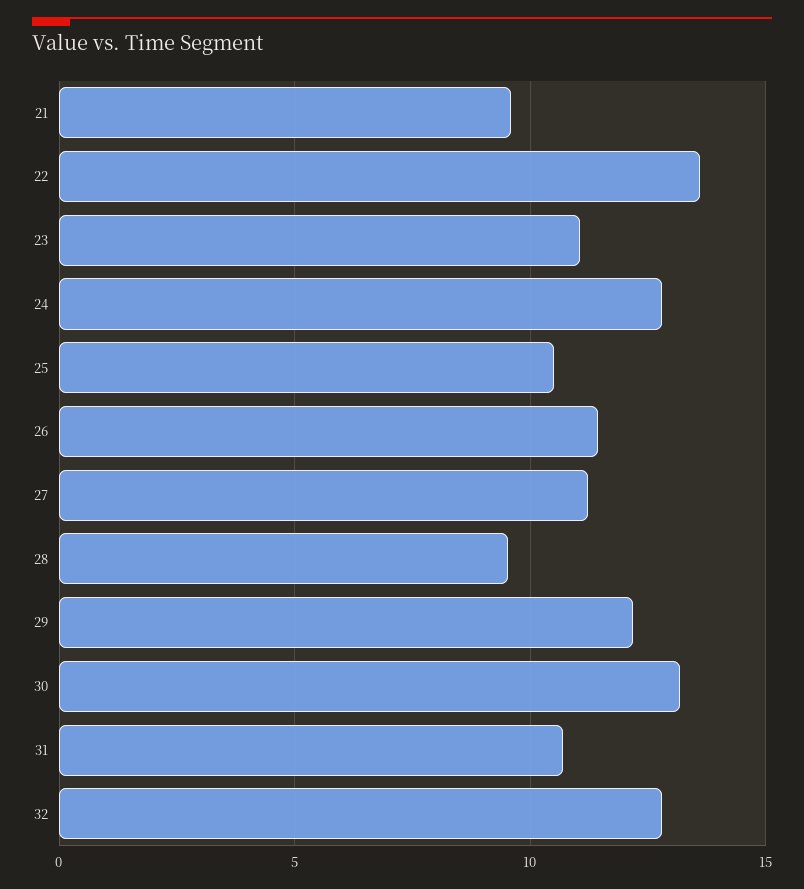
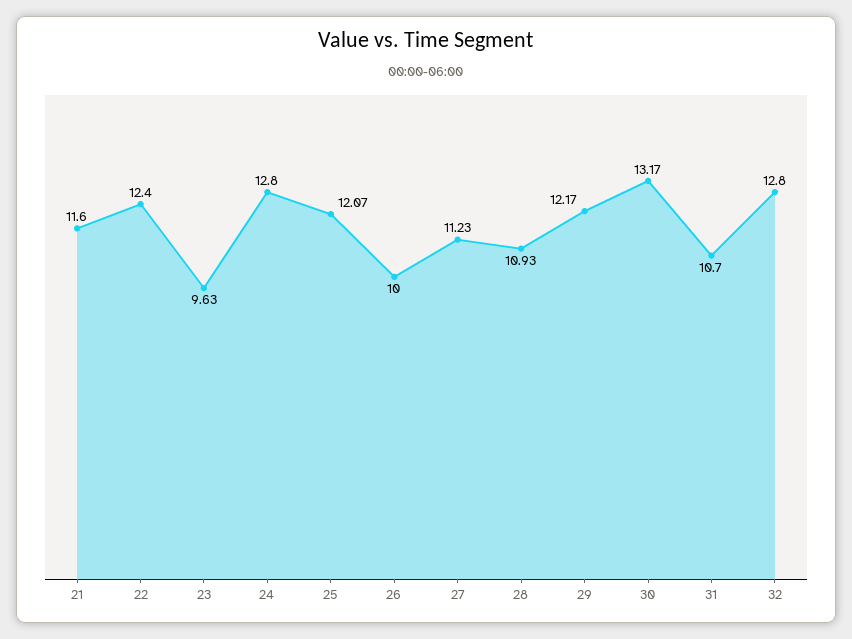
21: 9.5 -> 11.6
22: 13.5 -> 12.4
23: 11 -> 9.63
25: 10.5 -> 12.07
26: 11.5 -> 10
28: 9.5 -> 10.93

